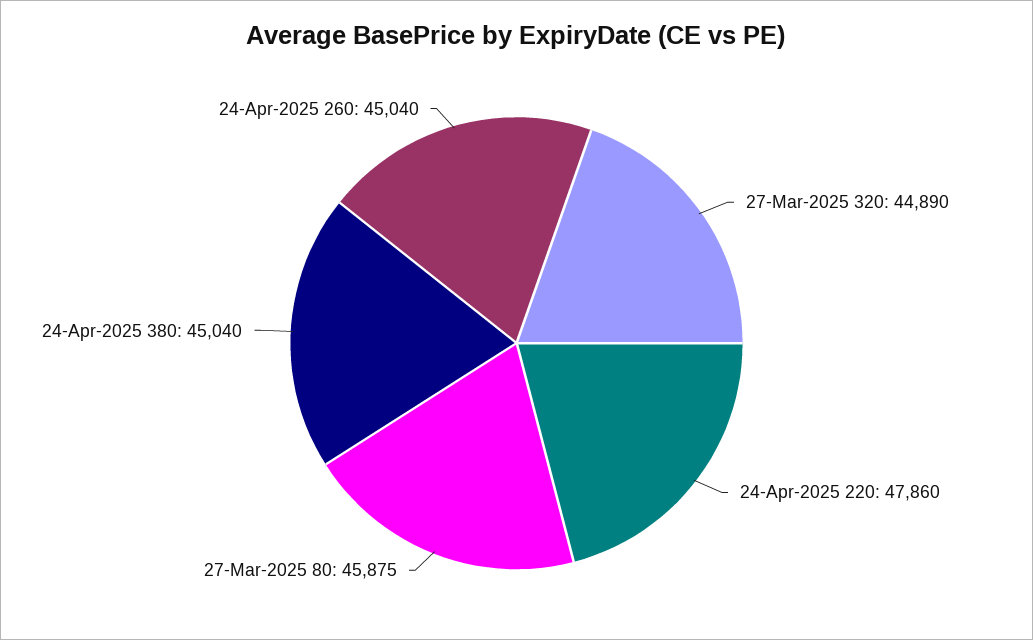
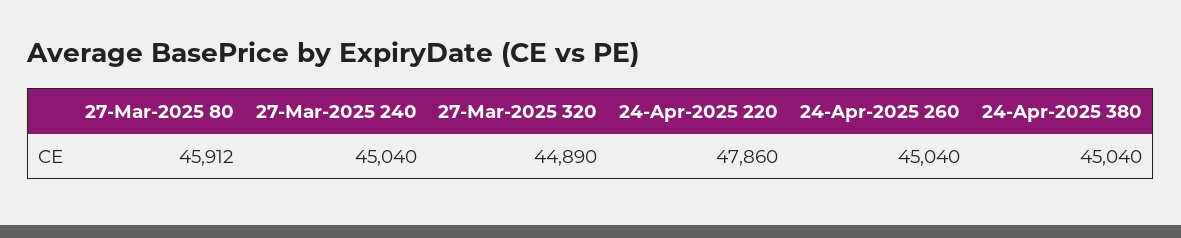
27-Mar-2025 80: 45875 -> 45912
27-Mar-2025 240: none -> 45040

